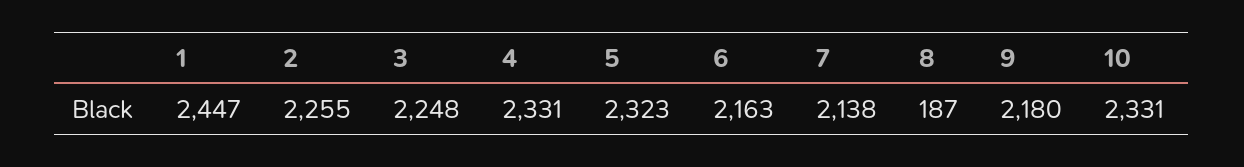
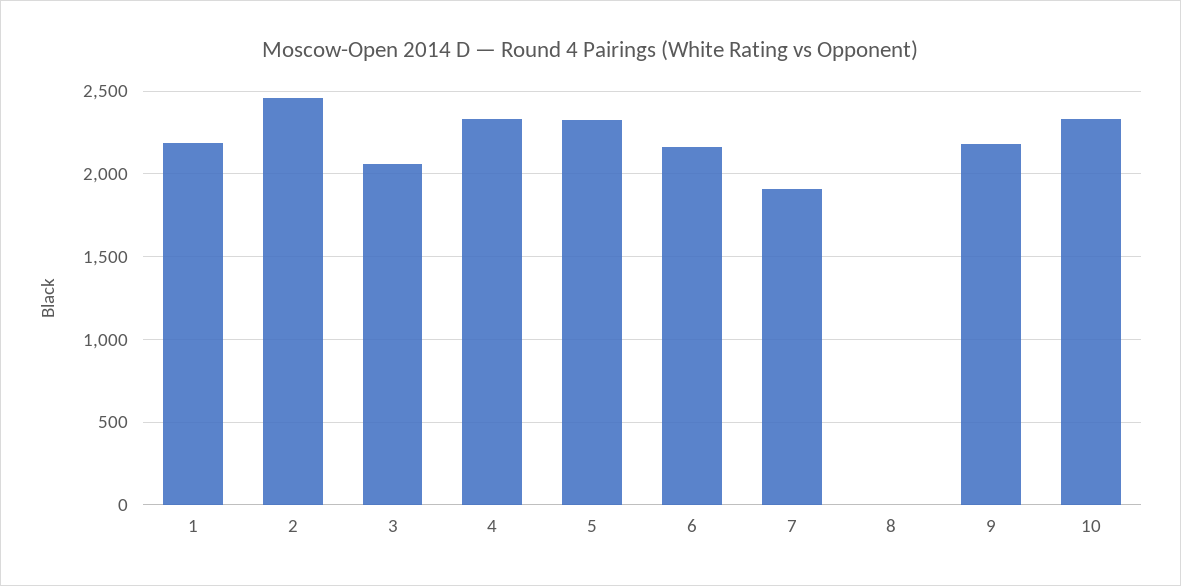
1: 2447 -> 2200
2: 2255 -> 2450
3: 2248 -> 2050
7: 2138 -> 1900
8: 187 -> 0

